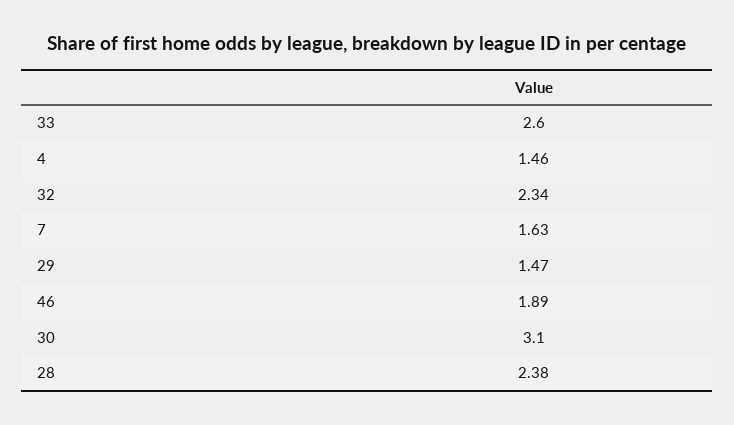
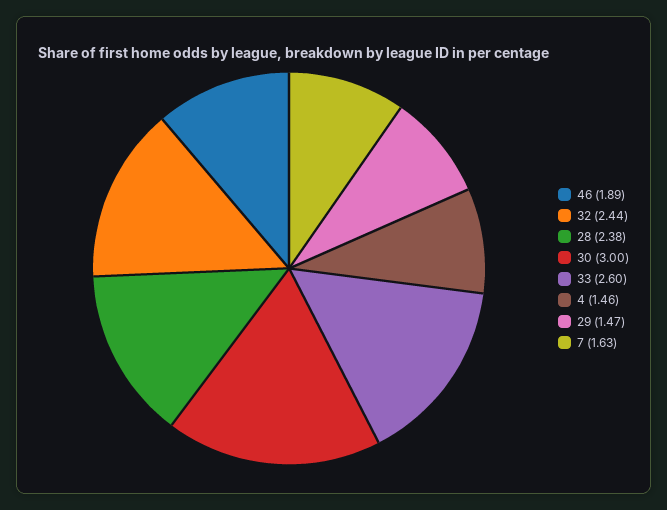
32: 2.34 -> 2.44
30: 3.1 -> 3

